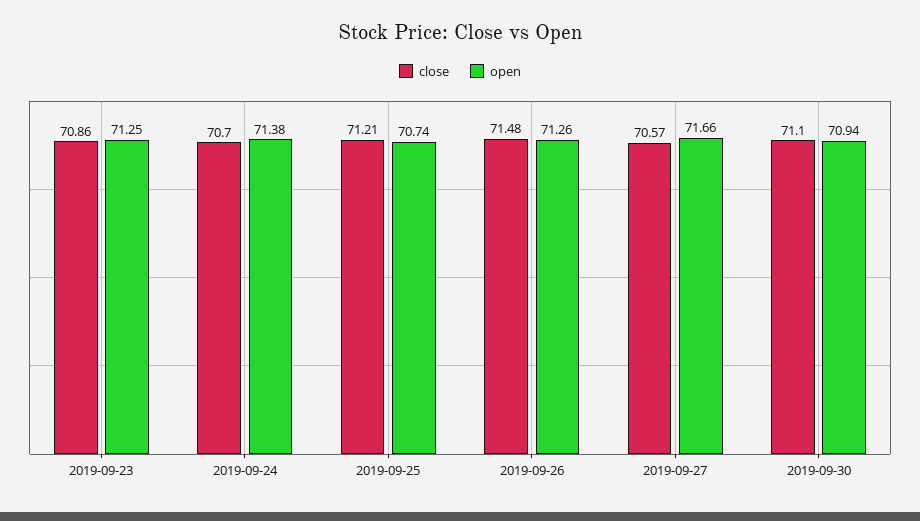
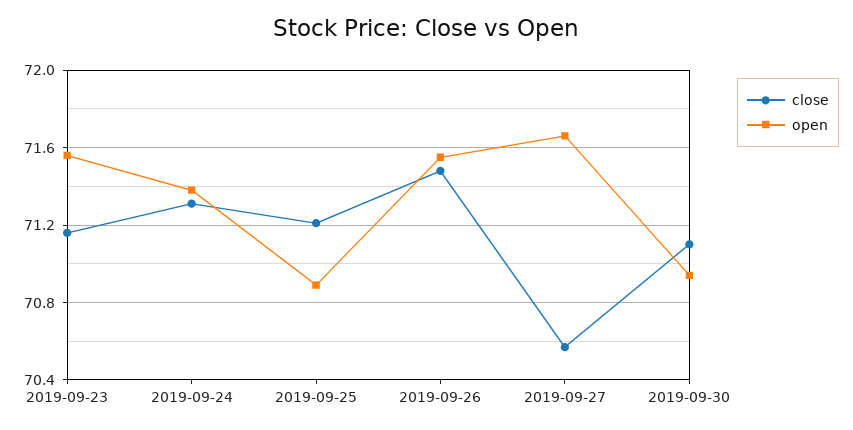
close, 2019-09-23: 70.86 -> 71.15
open, 2019-09-23: 71.25 -> 71.55
close, 2019-09-24: 70.7 -> 71.3
open, 2019-09-25: 70.74 -> 70.9
open, 2019-09-26: 71.26 -> 71.55

